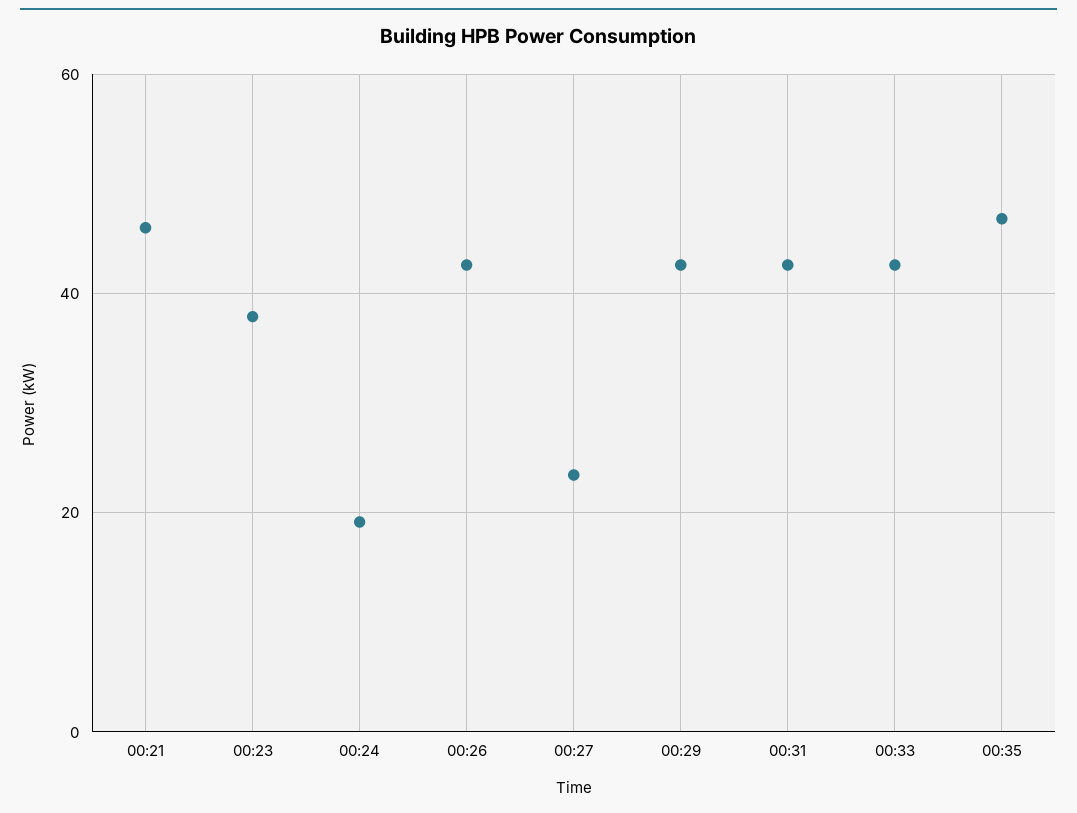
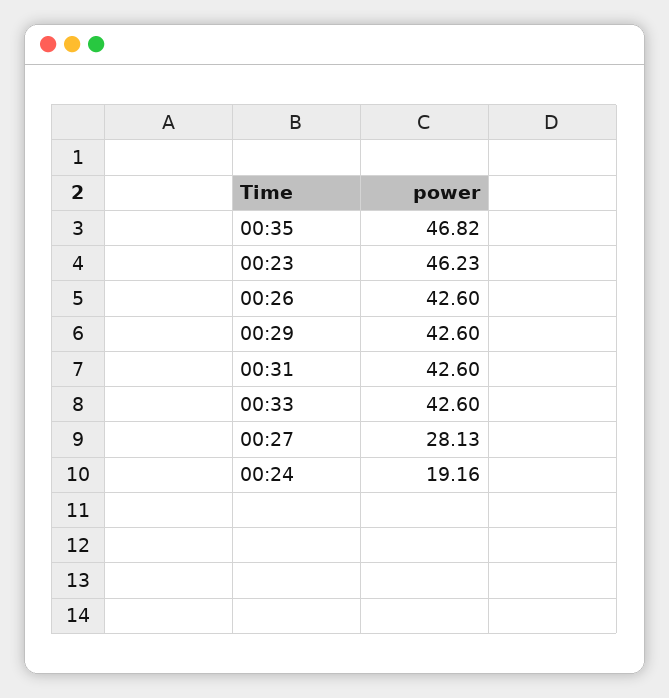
00:21: 46 -> none
00:23: 38 -> 46.23
00:27: 24 -> 28.13

